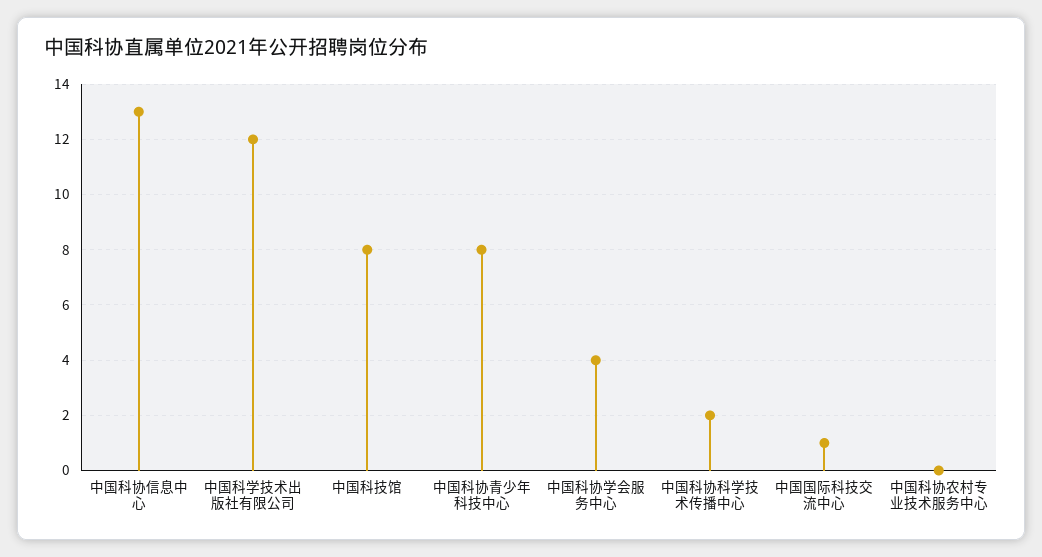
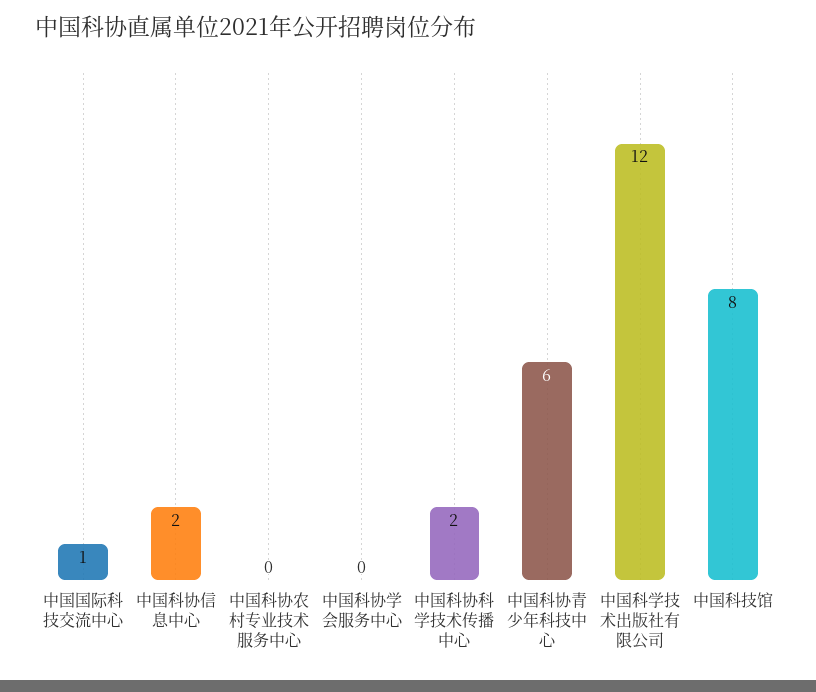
中国科协信息中心: 13 -> 2
中国科协青少年科技中心: 8 -> 6
中国科协学会服务中心: 4 -> 0

